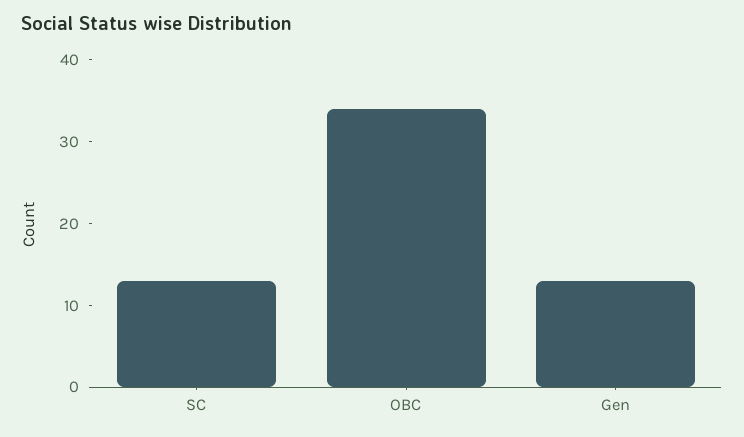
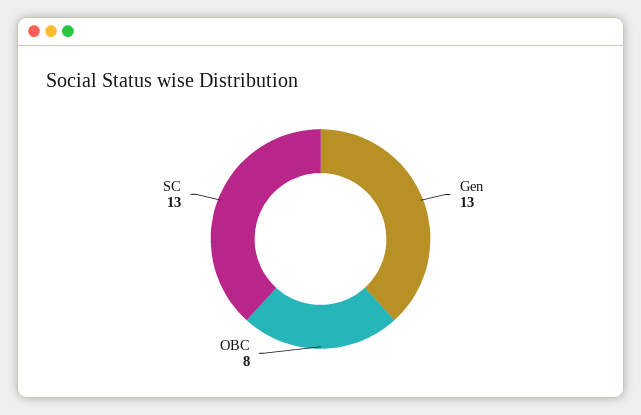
OBC: 34 -> 8

